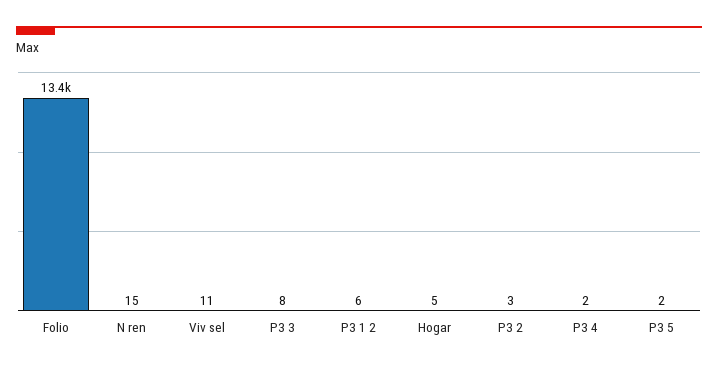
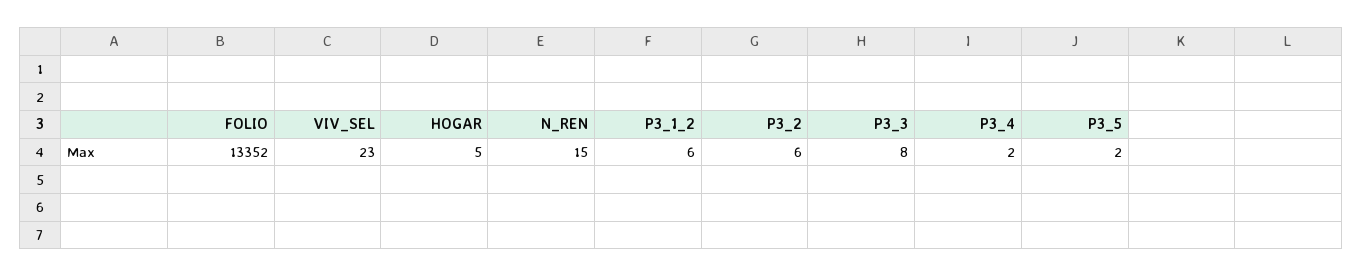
Viv sel: 11 -> 23
P3 2: 3 -> 6

